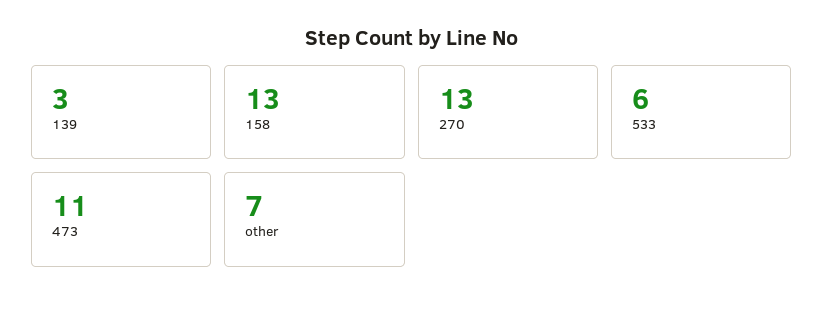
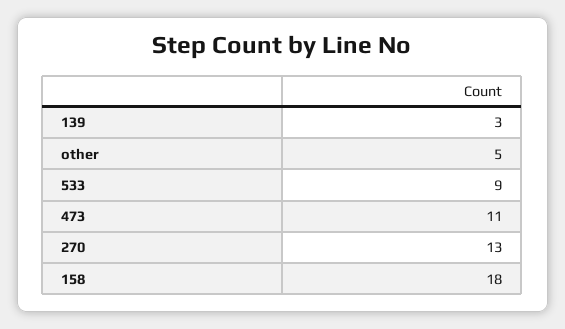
158: 13 -> 18
533: 6 -> 9
other: 7 -> 5

